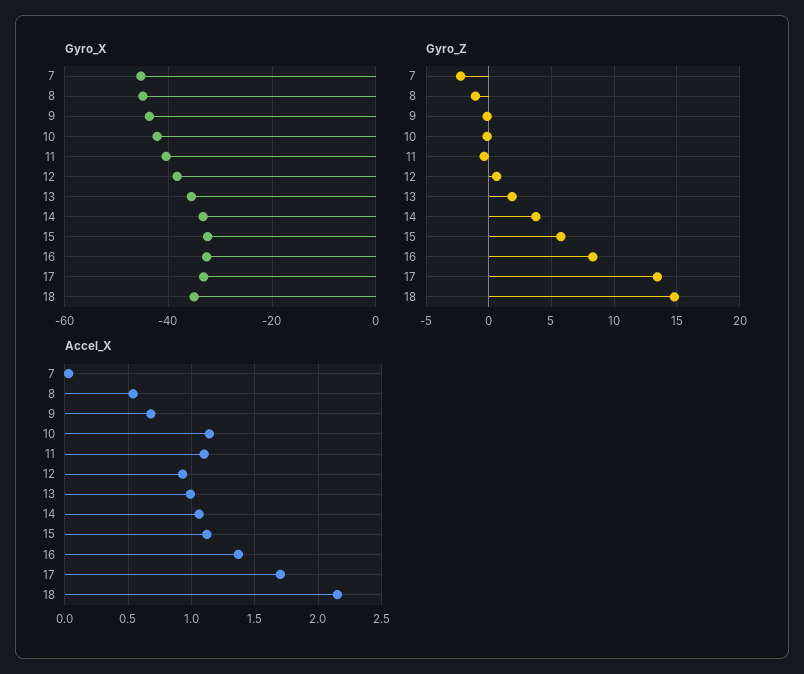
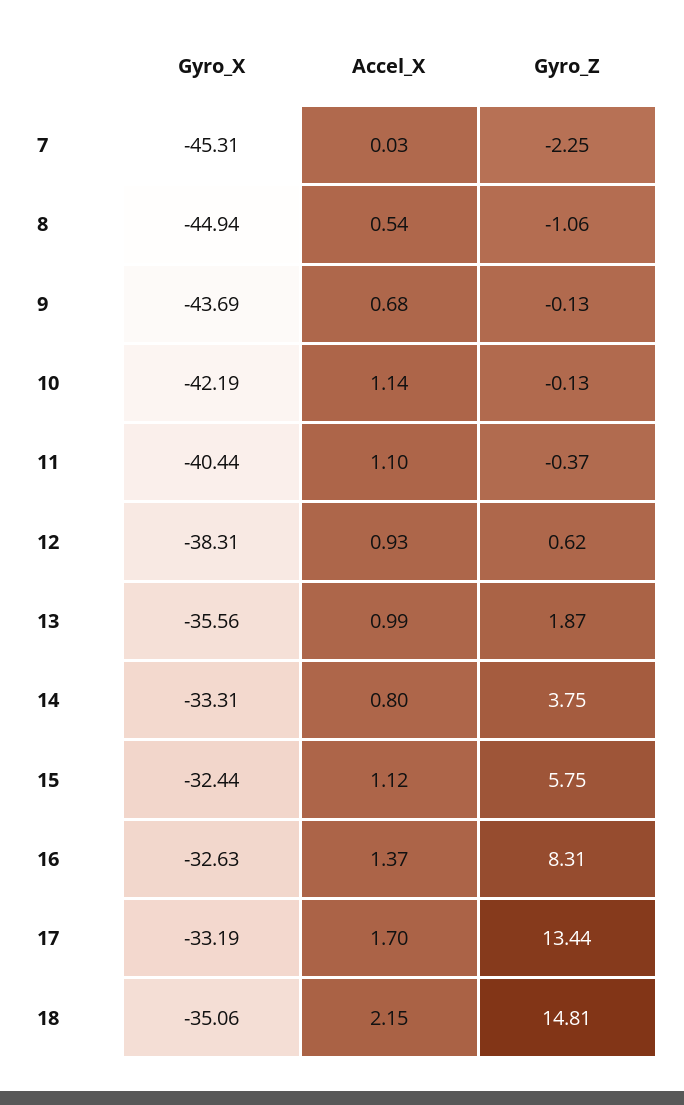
Accel_X, 14: 1.05 -> 0.8

